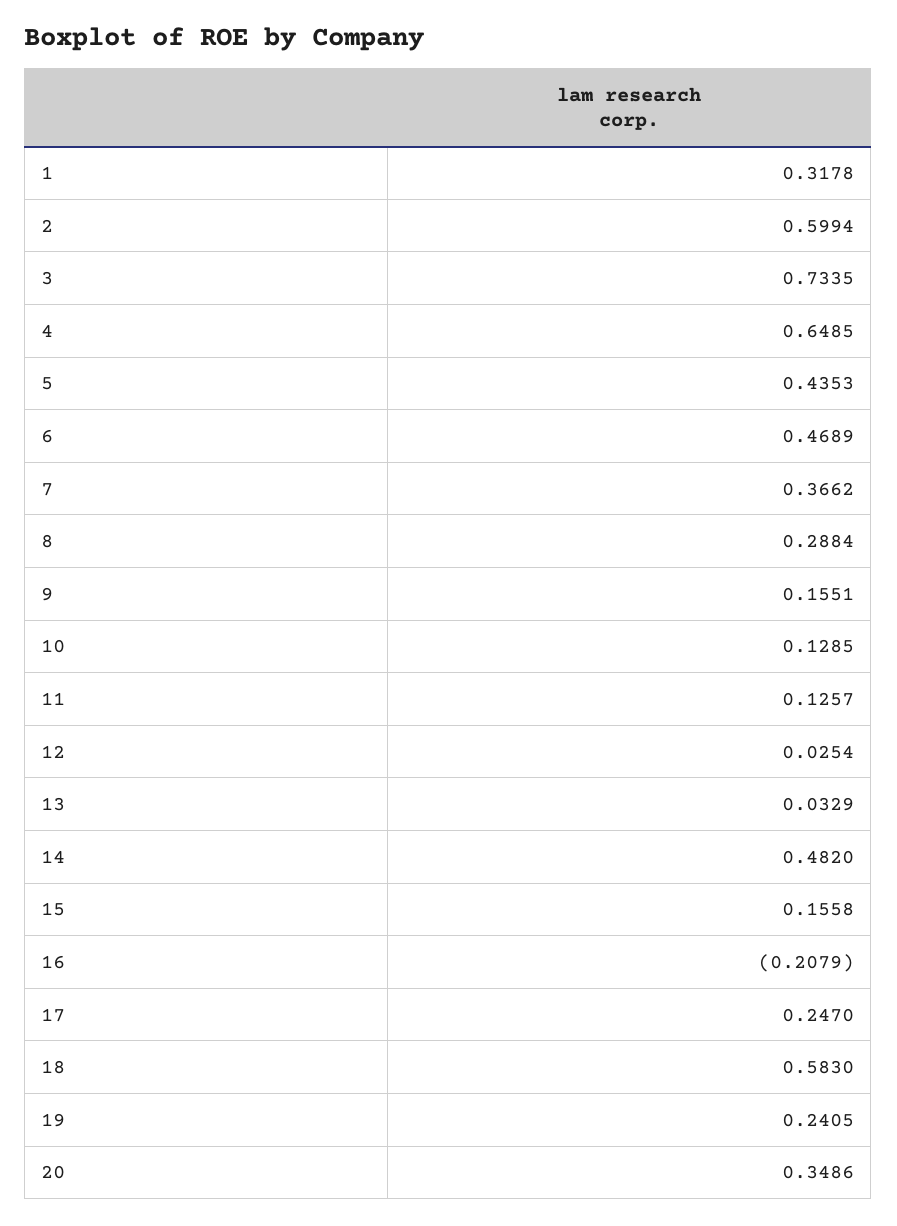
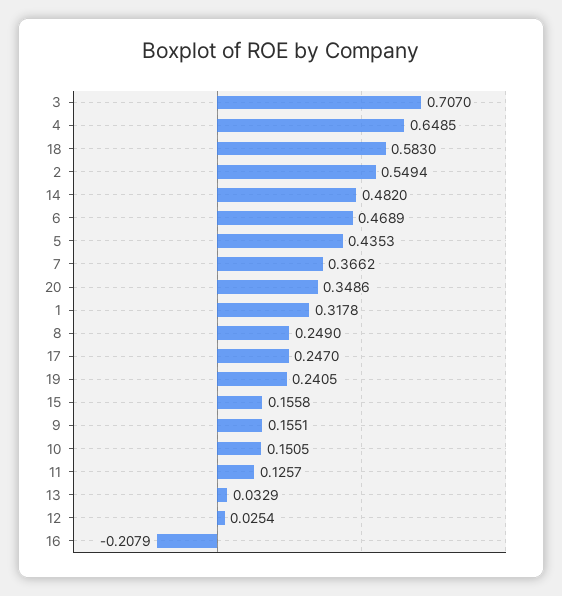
2: 0.5994 -> 0.5494
3: 0.7335 -> 0.707
8: 0.2884 -> 0.249
10: 0.1285 -> 0.1505

